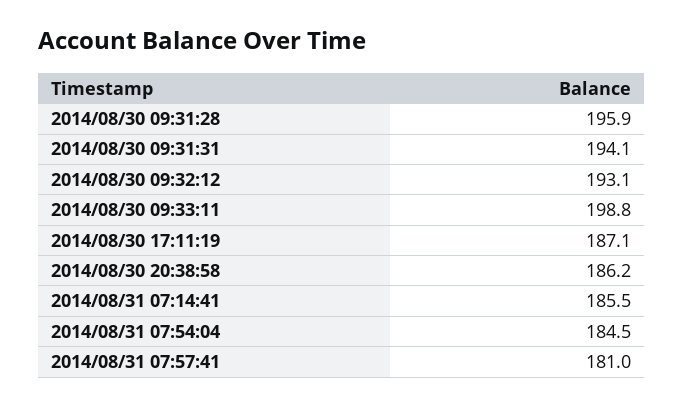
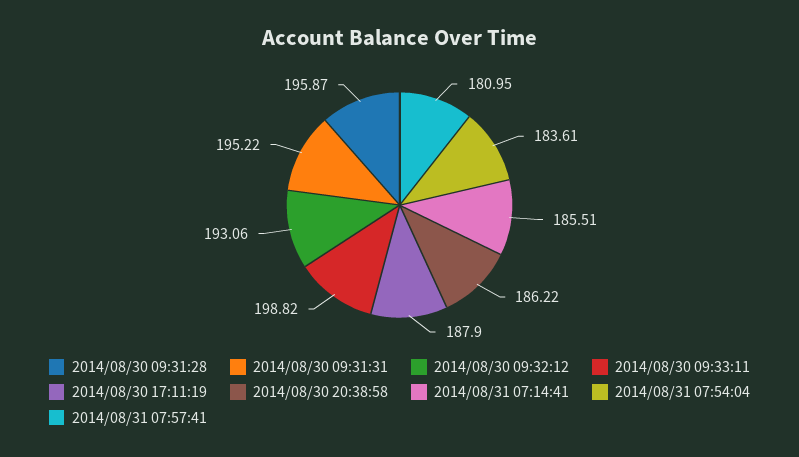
2014/08/30 09:31:31: 194.1 -> 195.22
2014/08/30 17:11:19: 187.1 -> 187.9
2014/08/31 07:54:04: 184.5 -> 183.61

